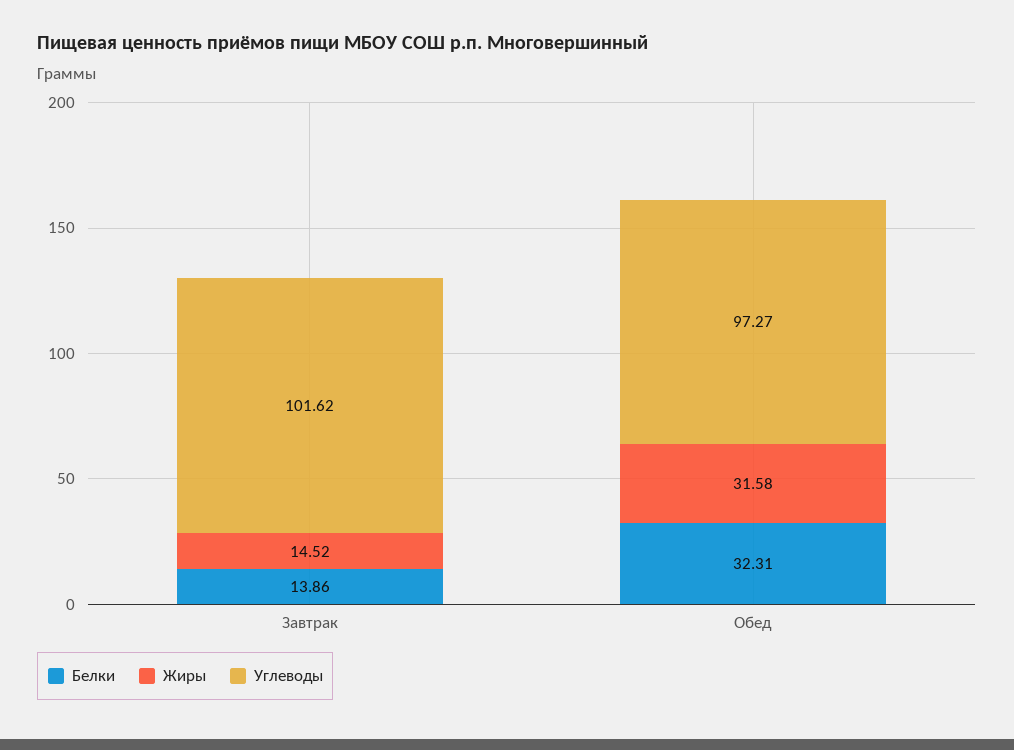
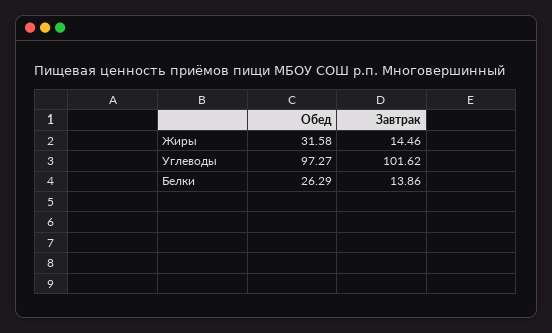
Жиры, Завтрак: 14.52 -> 14.46
Белки, Обед: 32.31 -> 26.29

